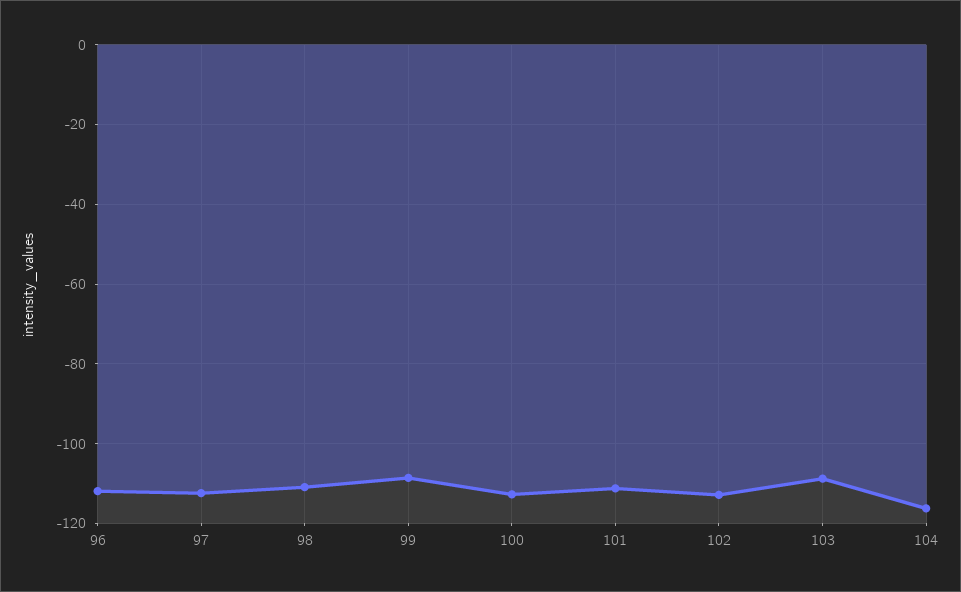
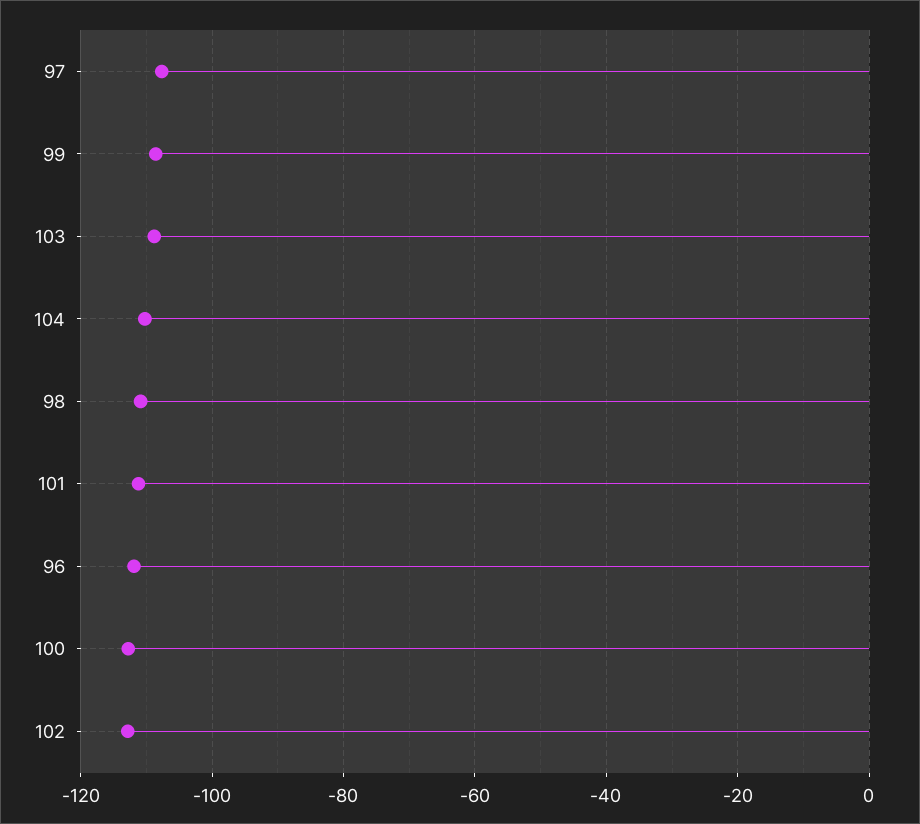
97: -112 -> -108
104: -116 -> -110

